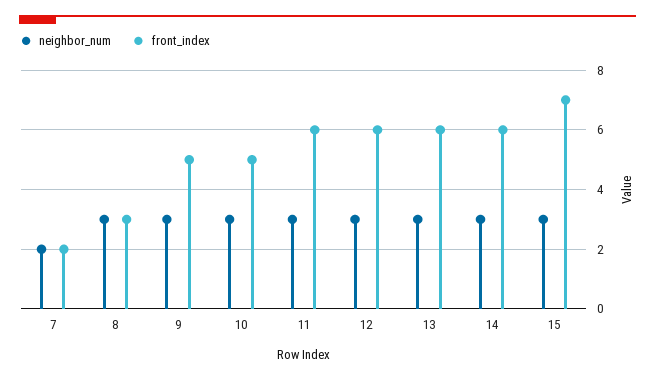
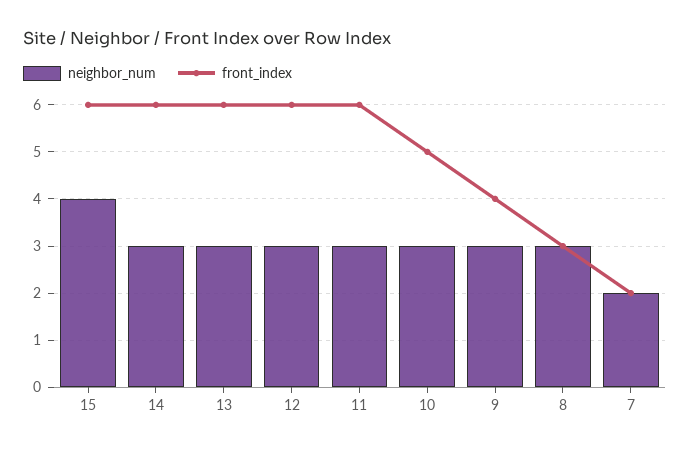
front_index, 9: 5 -> 4
neighbor_num, 15: 3 -> 4
front_index, 15: 7 -> 6

